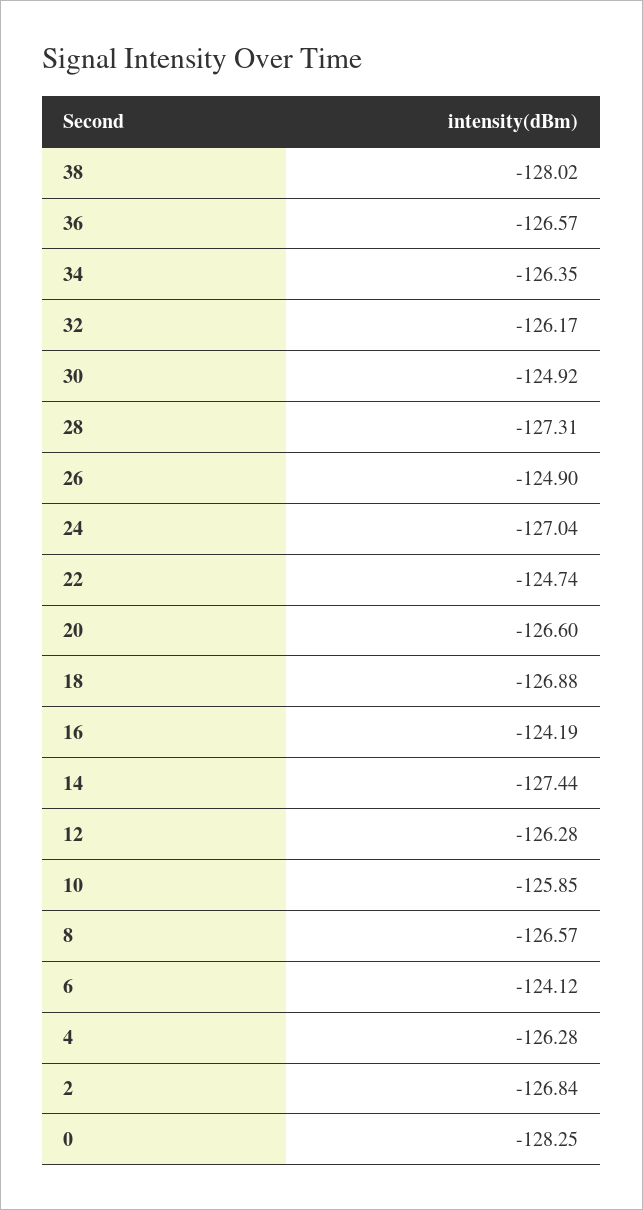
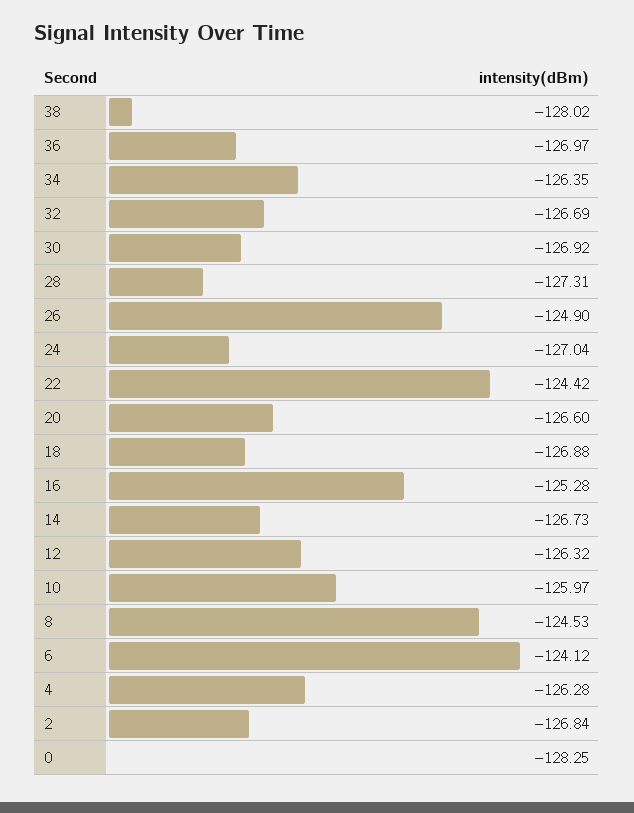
36: -126.57 -> -126.97
32: -126.17 -> -126.69
30: -124.92 -> -126.92
22: -124.74 -> -124.42
16: -124.19 -> -125.28
14: -127.44 -> -126.73
12: -126.28 -> -126.32
10: -125.85 -> -125.97
8: -126.57 -> -124.53

